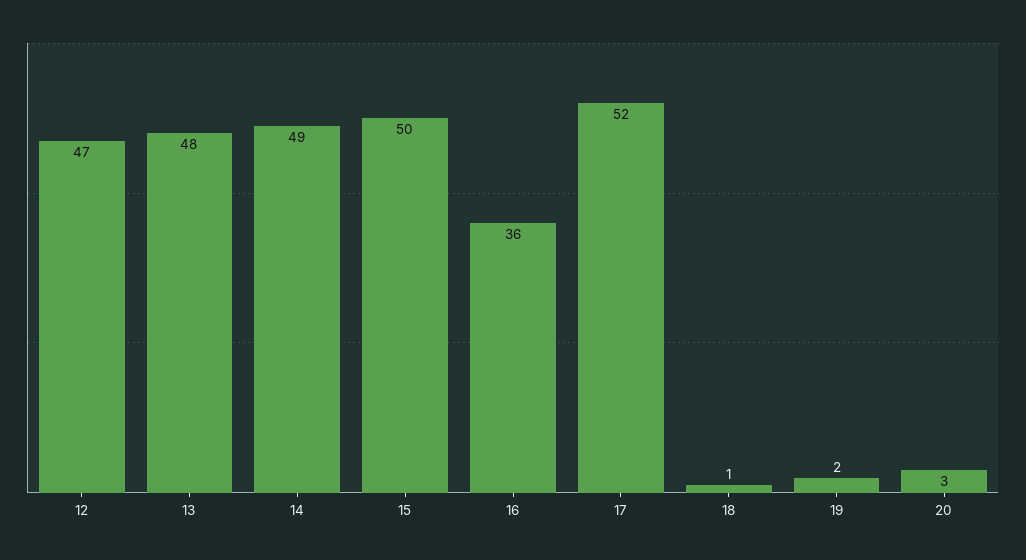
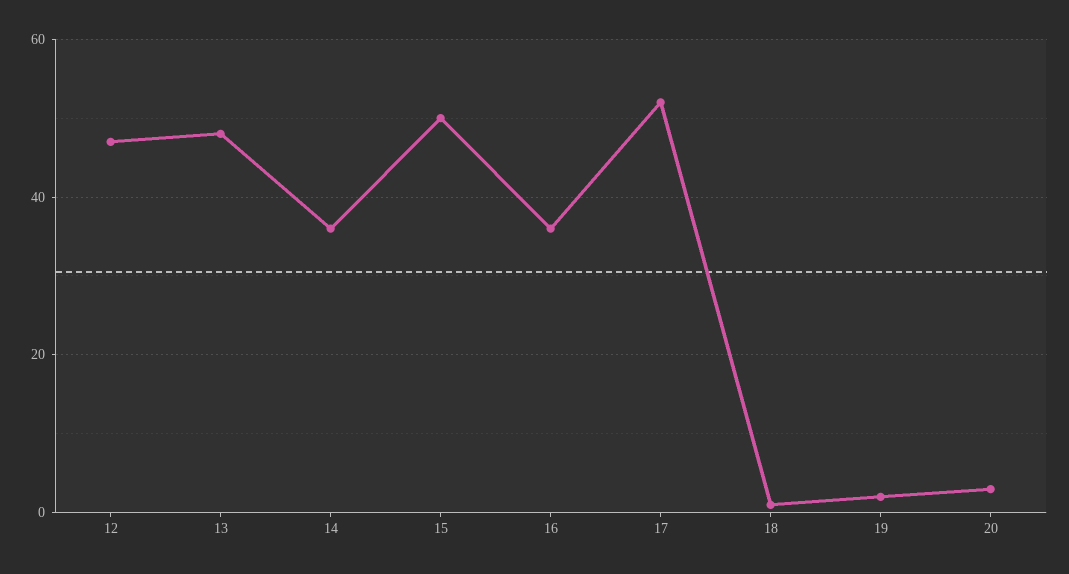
14: 49 -> 35

